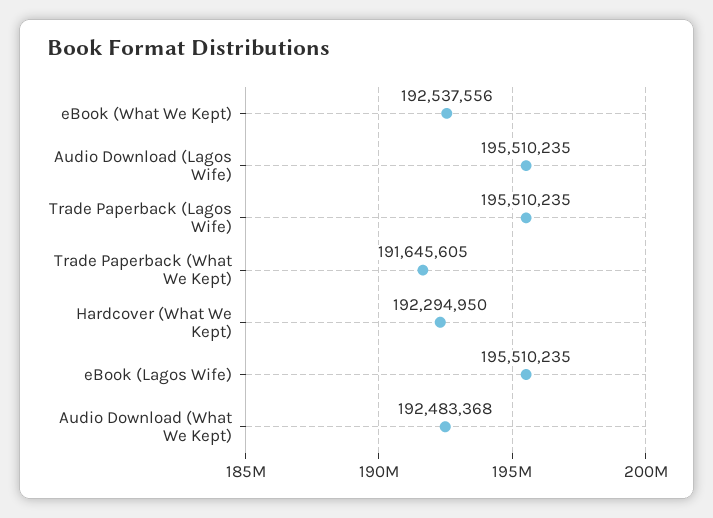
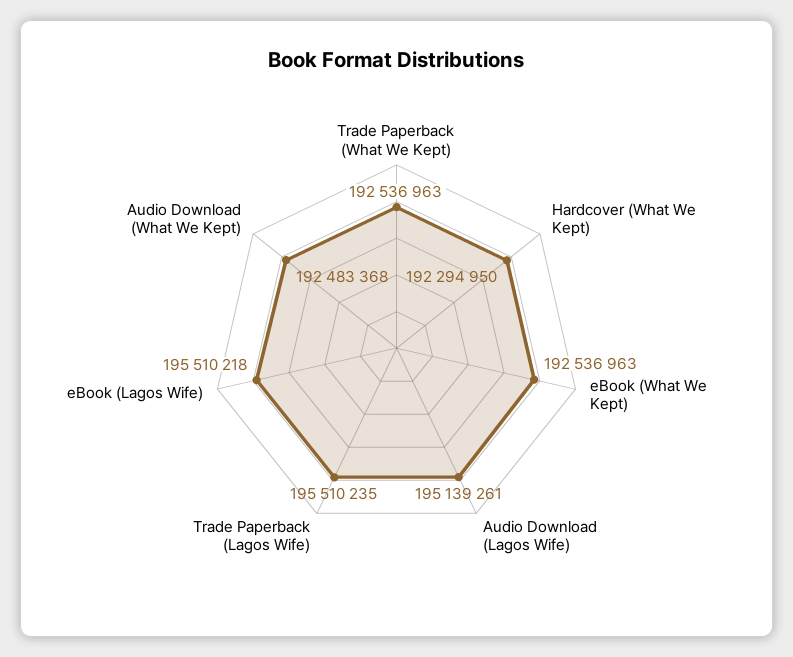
eBook (What We Kept): 192537556 -> 192536963
Audio Download (Lagos Wife): 195510235 -> 195139261
Trade Paperback (What We Kept): 191645605 -> 192536963
eBook (Lagos Wife): 195510235 -> 195510218

